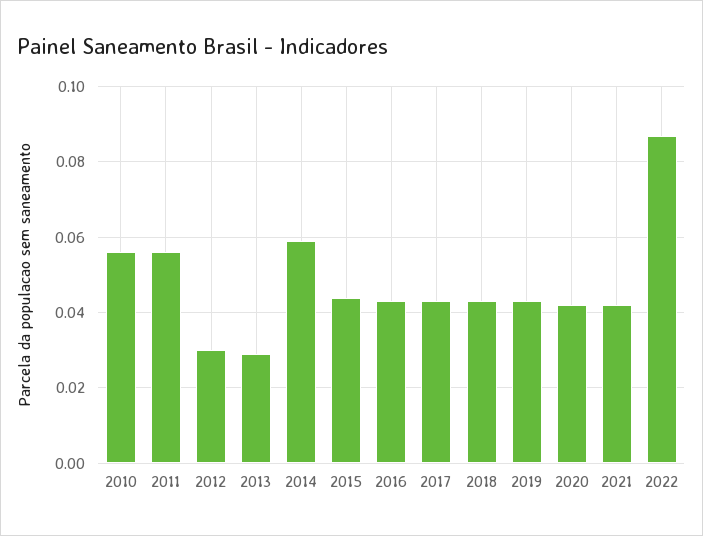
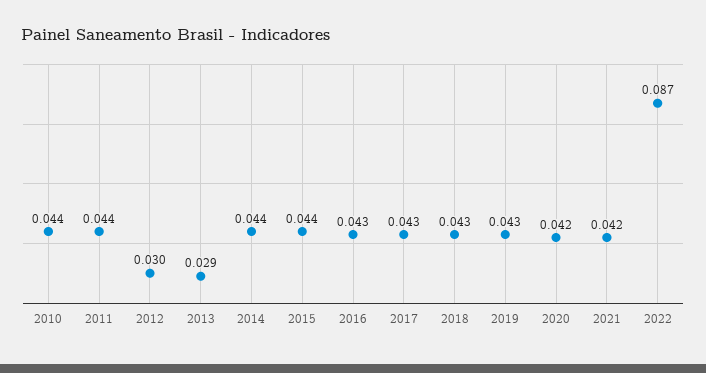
2010: 0.055 -> 0.044
2011: 0.055 -> 0.044
2014: 0.06 -> 0.044

